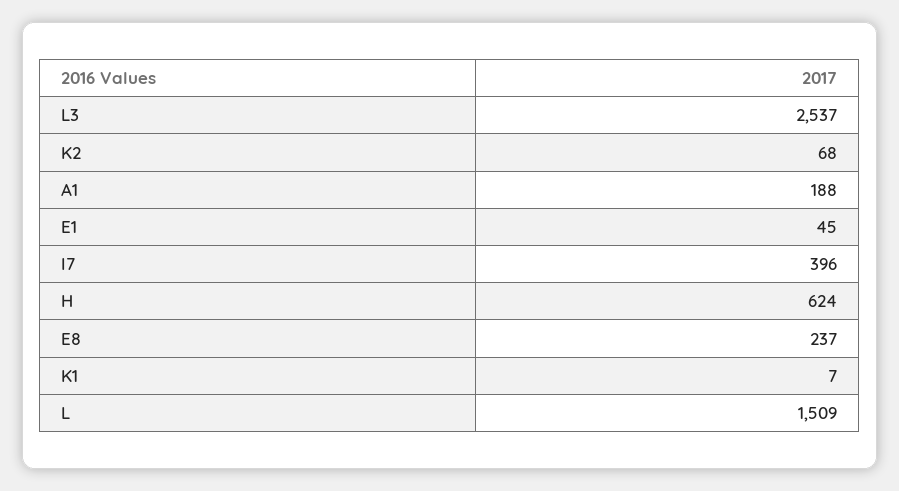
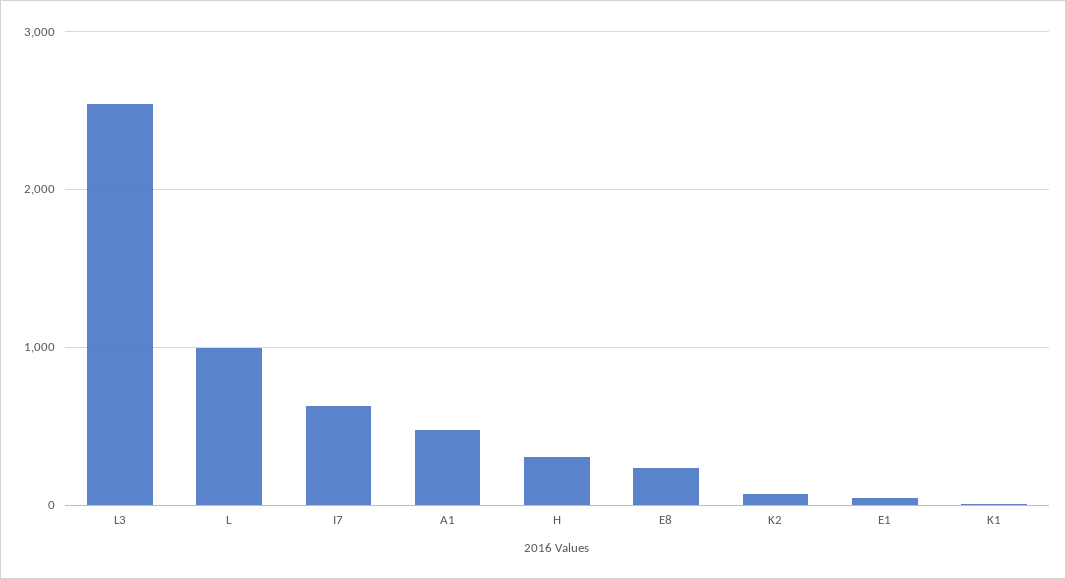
A1: 188 -> 500
I7: 396 -> 600
H: 624 -> 300
L: 1509 -> 1000

